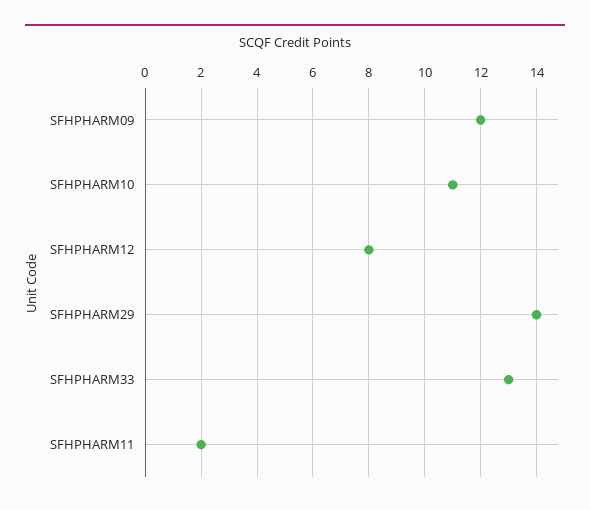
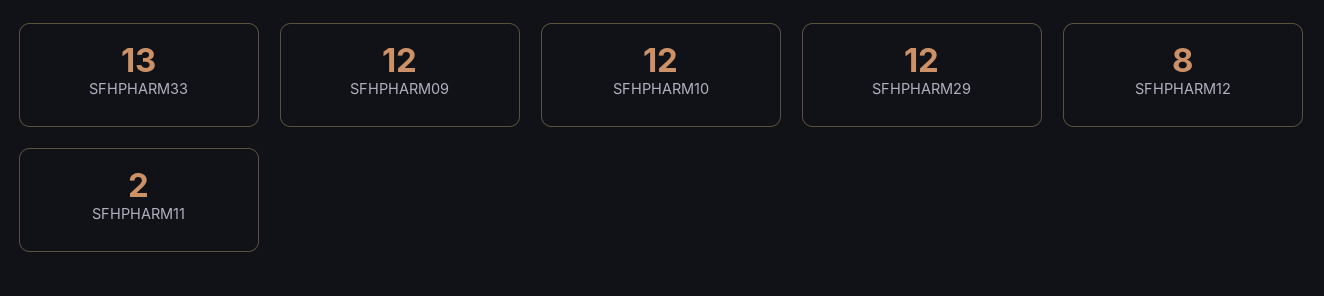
SFHPHARM10: 11 -> 12
SFHPHARM29: 14 -> 12

